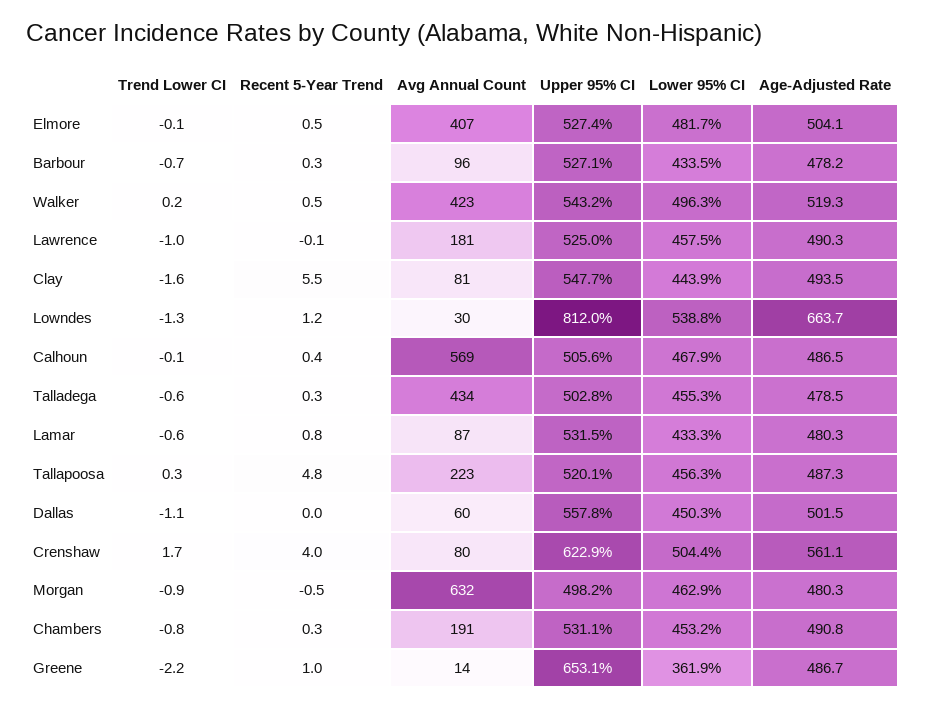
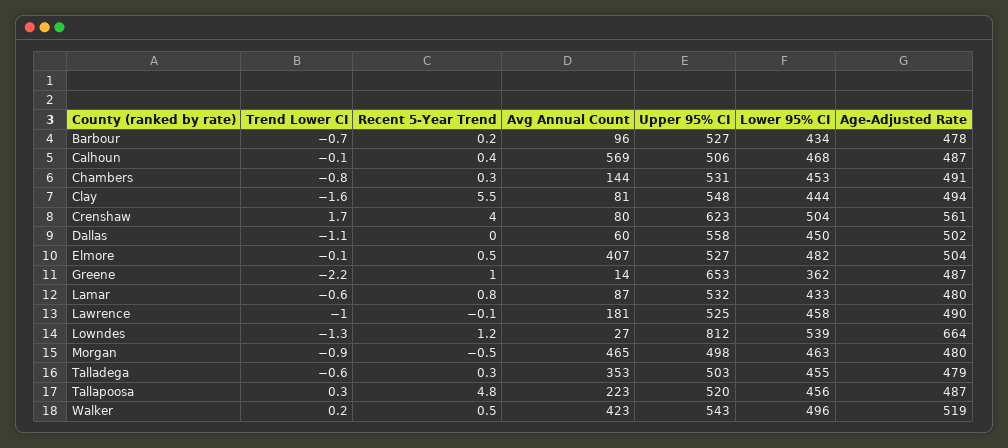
Recent 5-Year Trend, Barbour: 0.3 -> 0.2
Avg Annual Count, Lowndes: 30 -> 27
Avg Annual Count, Talladega: 434 -> 353
Avg Annual Count, Morgan: 632 -> 465
Avg Annual Count, Chambers: 191 -> 144

